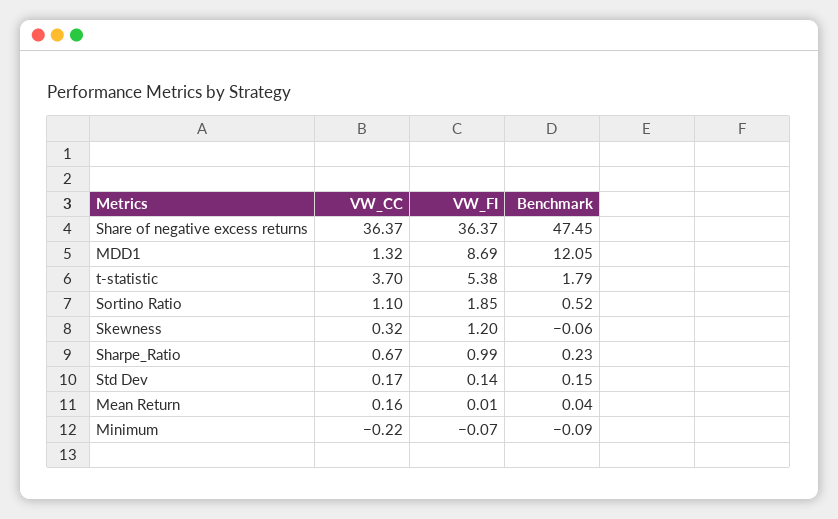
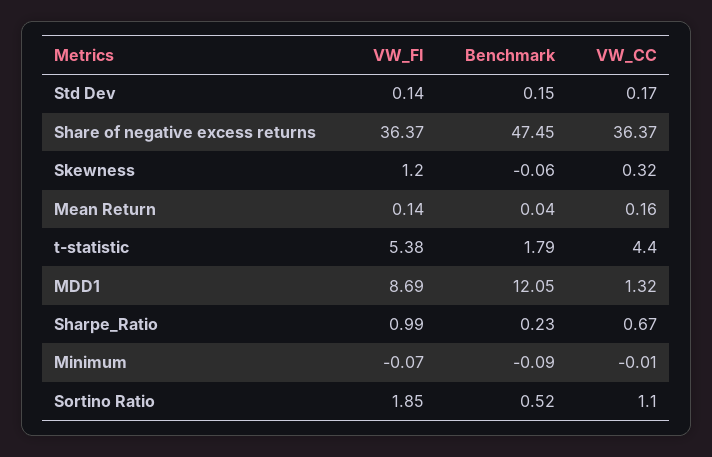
VW_CC, t-statistic: 3.7 -> 4.4
VW_FI, Mean Return: 0.01 -> 0.14
VW_CC, Minimum: -0.22 -> -0.01

